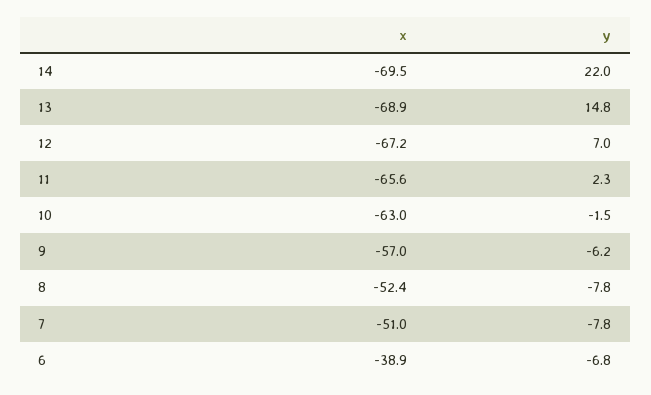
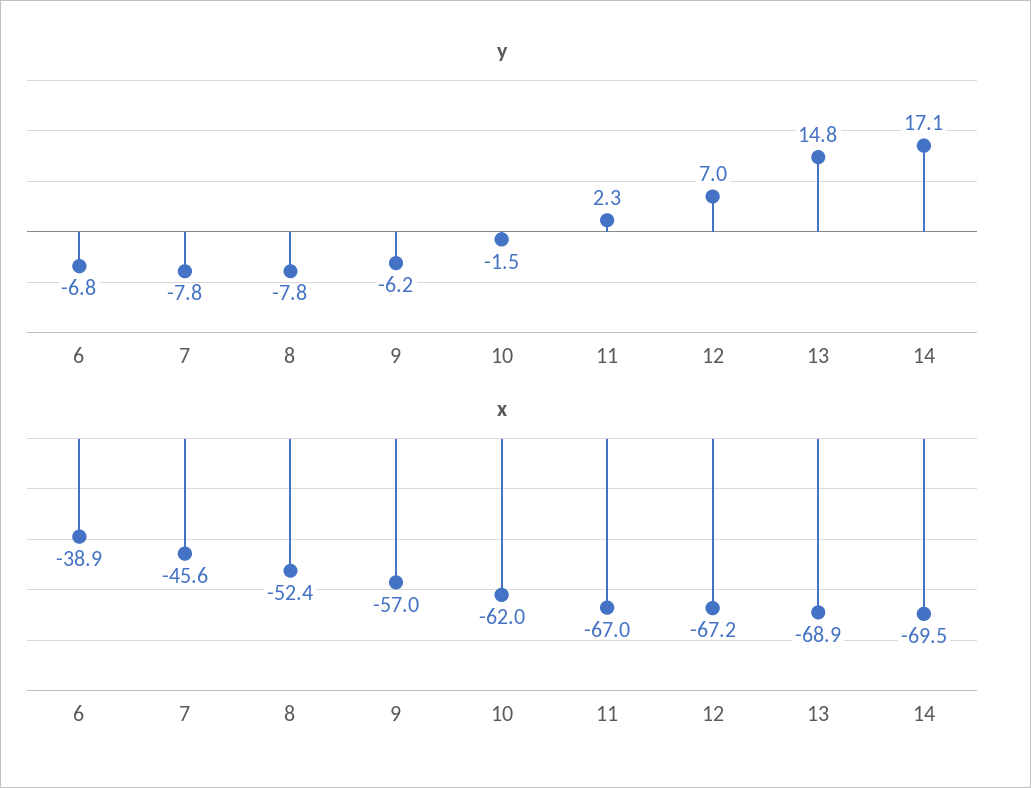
y, 14: 22 -> 17.1
x, 11: -65.6 -> -67
x, 10: -63 -> -62
x, 7: -51 -> -45.6

